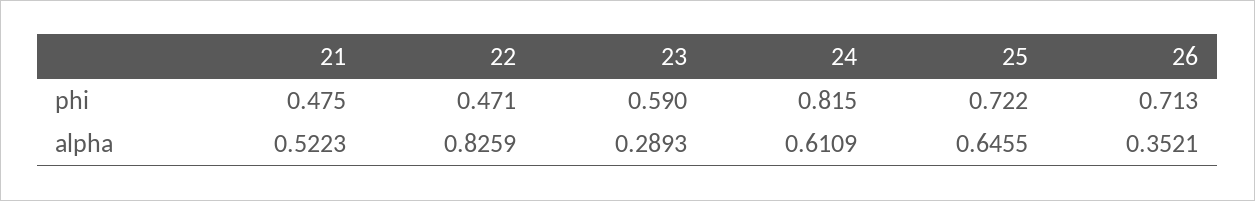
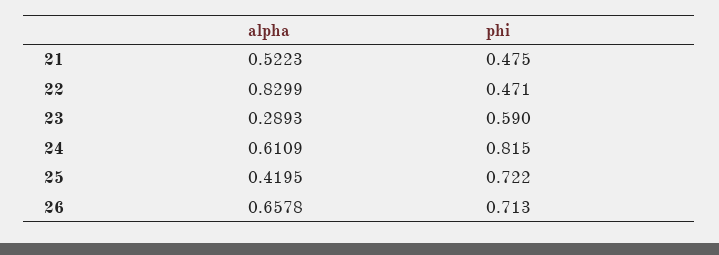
22, alpha: 0.8259 -> 0.8299
25, alpha: 0.6455 -> 0.4195
26, alpha: 0.3521 -> 0.6578

